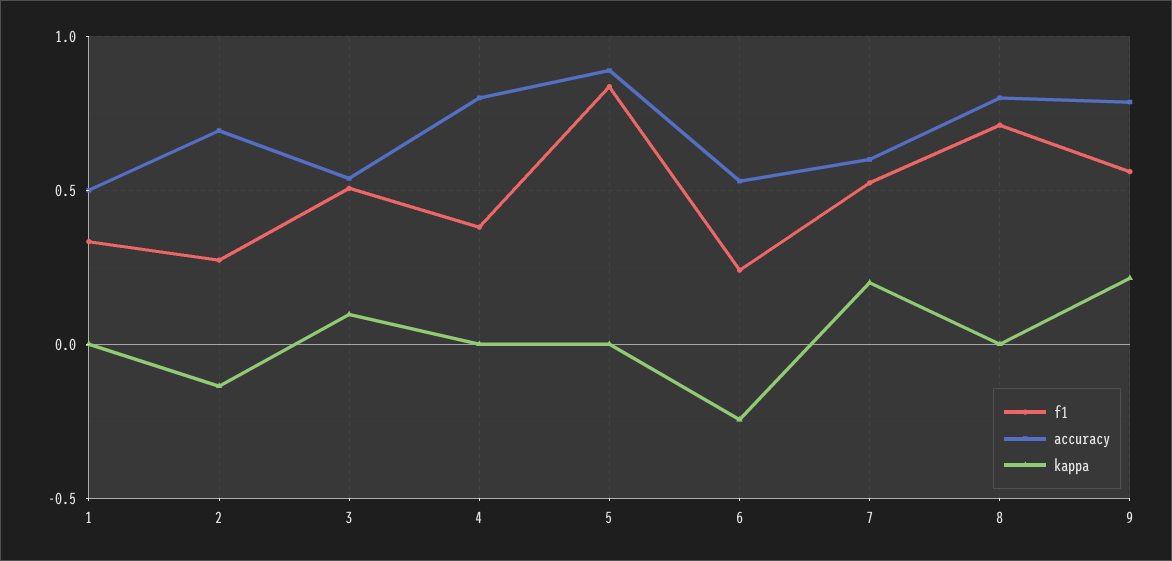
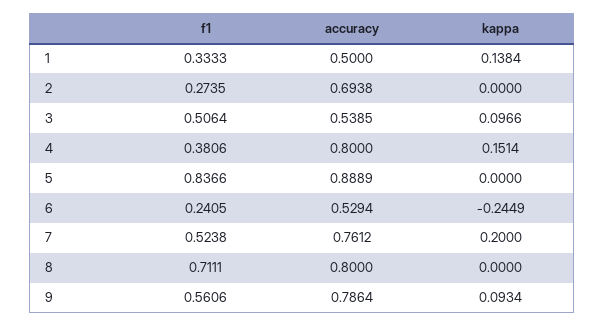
kappa, 1: 0 -> 0.1384
kappa, 2: -0.15 -> 0
kappa, 4: 0 -> 0.1514
accuracy, 7: 0.6 -> 0.7612
kappa, 9: 0.2 -> 0.0934

